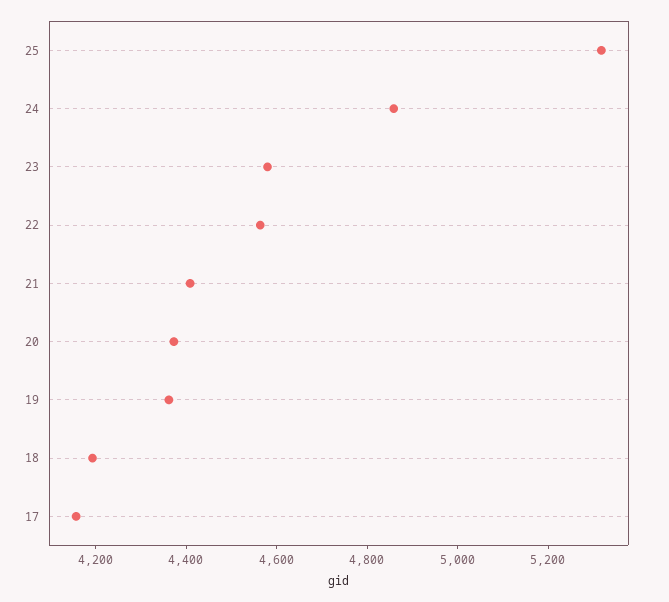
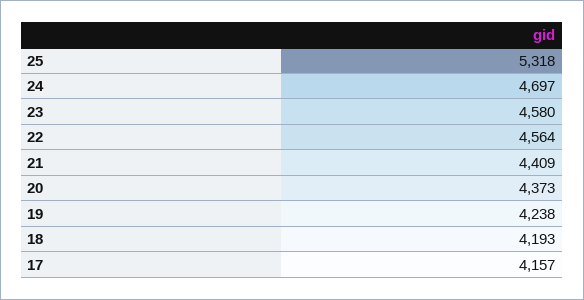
24: 4850 -> 4697
19: 4350 -> 4238

